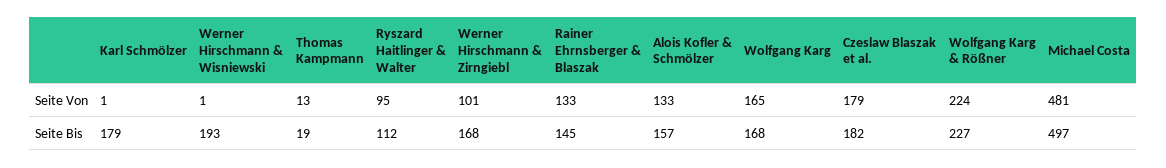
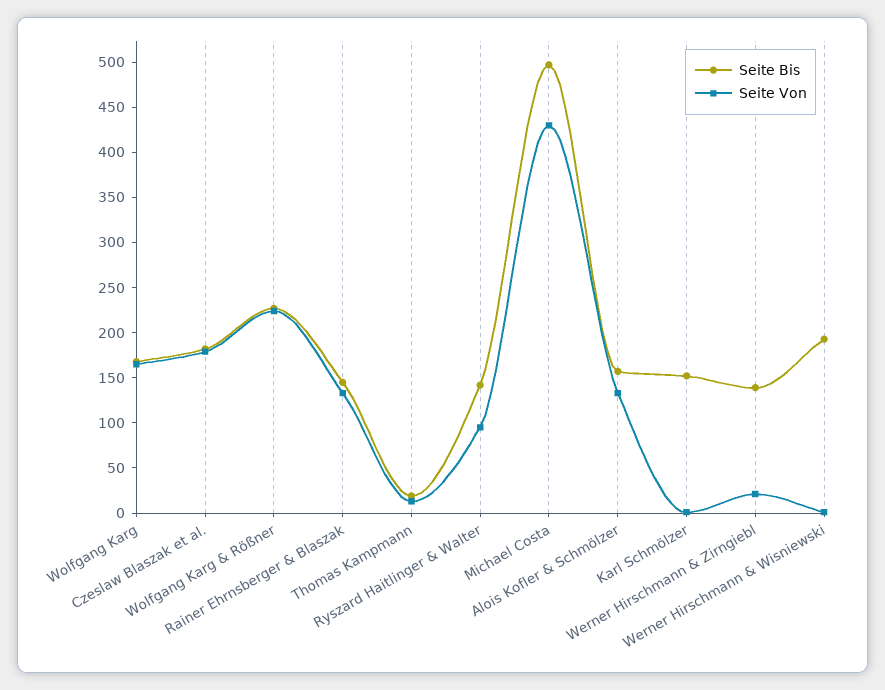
Seite Von, Werner Hirschmann & Zirngiebl: 101 -> 20
Seite Von, Michael Costa: 481 -> 430
Seite Bis, Karl Schmölzer: 179 -> 150
Seite Bis, Ryszard Haitlinger & Walter: 112 -> 140
Seite Bis, Werner Hirschmann & Zirngiebl: 168 -> 140

